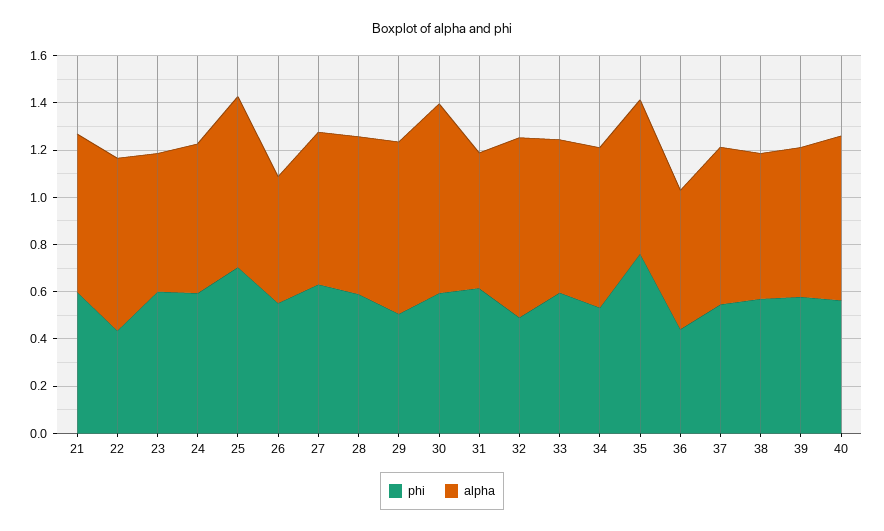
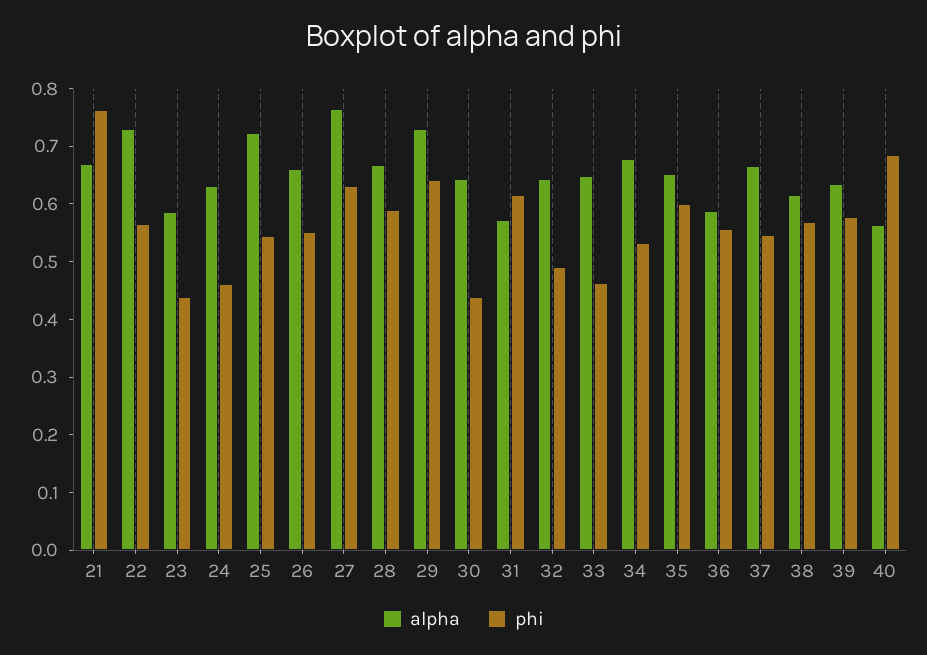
phi, 21: 0.6 -> 0.76
phi, 22: 0.45 -> 0.56
phi, 23: 0.6 -> 0.44
phi, 24: 0.6 -> 0.46
phi, 25: 0.7 -> 0.54
alpha, 26: 0.55 -> 0.66
alpha, 27: 0.65 -> 0.76
phi, 29: 0.5 -> 0.64
phi, 30: 0.6 -> 0.44
alpha, 30: 0.8 -> 0.64
alpha, 32: 0.75 -> 0.64
phi, 33: 0.6 -> 0.46
phi, 35: 0.75 -> 0.6
phi, 36: 0.45 -> 0.56
phi, 40: 0.55 -> 0.68
alpha, 40: 0.7 -> 0.56

